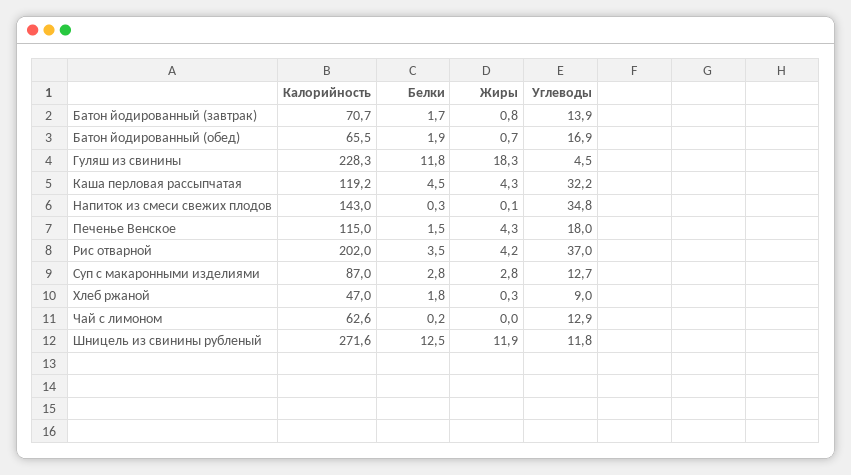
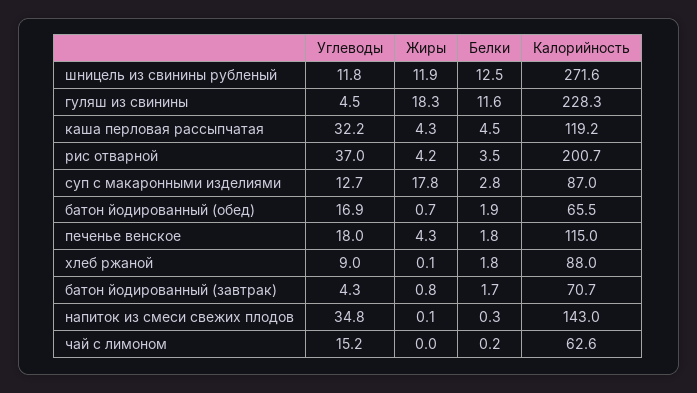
Углеводы, Батон йодированный (завтрак): 13.9 -> 4.3
Белки, Гуляш из свинины: 11.8 -> 11.6
Белки, Печенье Венское: 1.5 -> 1.8
Калорийность, Рис отварной: 202 -> 200.7
Жиры, Суп с макаронными изделиями: 2.8 -> 17.8
Калорийность, Хлеб ржаной: 47 -> 88
Жиры, Хлеб ржаной: 0.3 -> 0.1
Углеводы, Чай с лимоном: 12.9 -> 15.2

